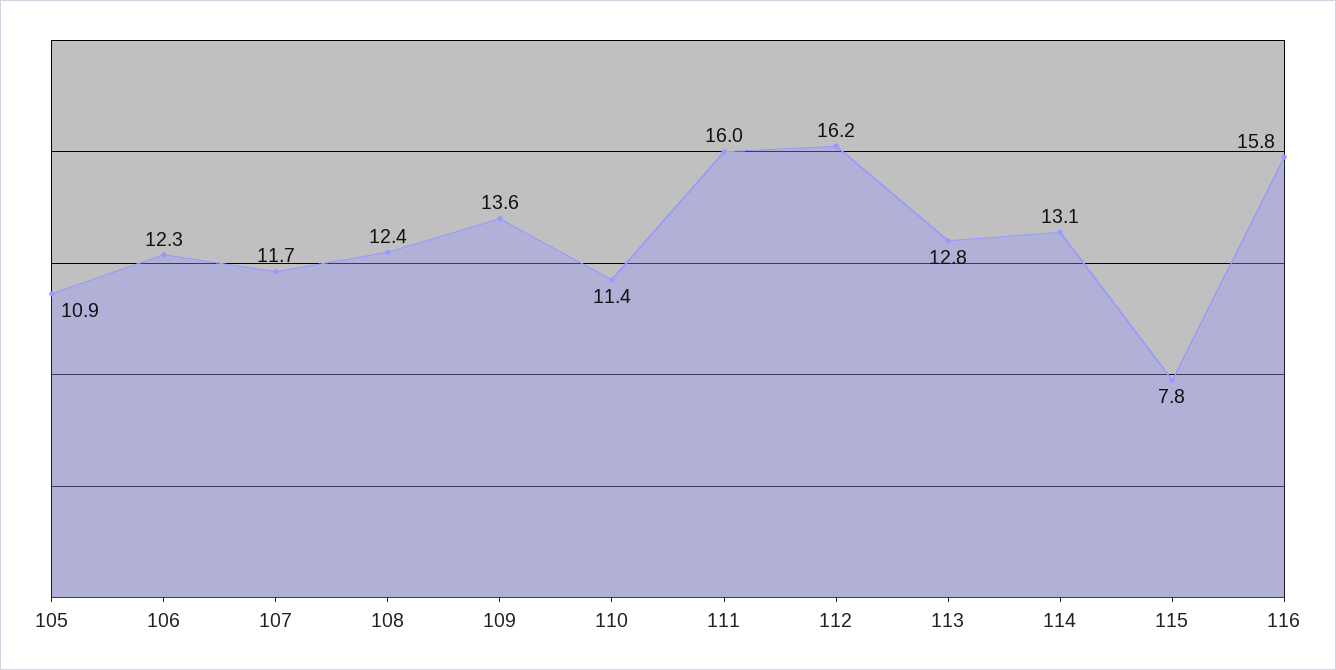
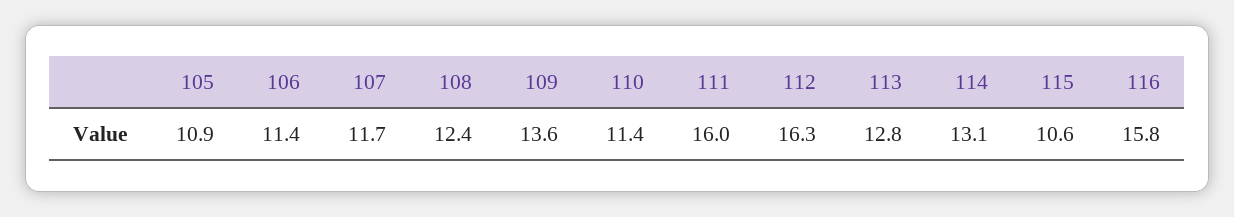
106: 12.3 -> 11.4
112: 16.2 -> 16.3
115: 7.8 -> 10.6

